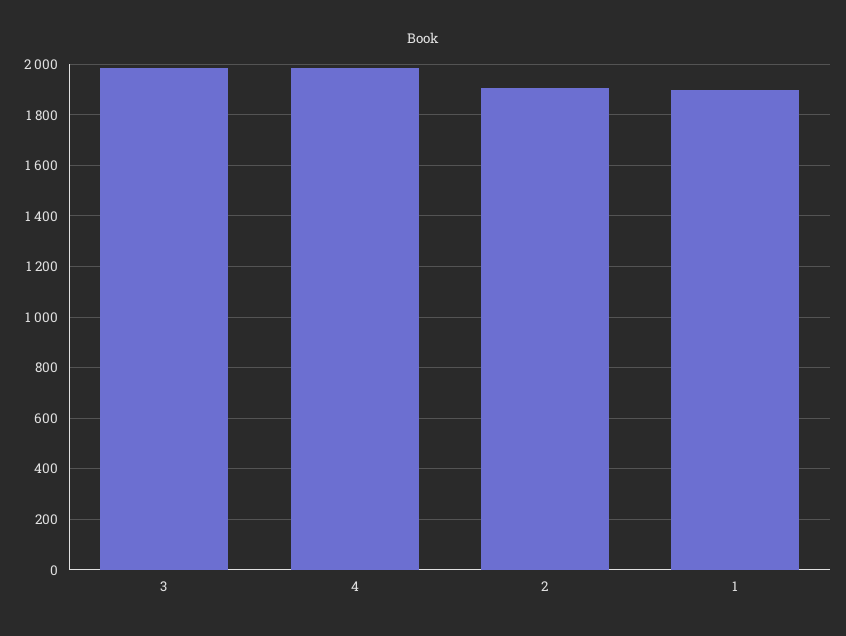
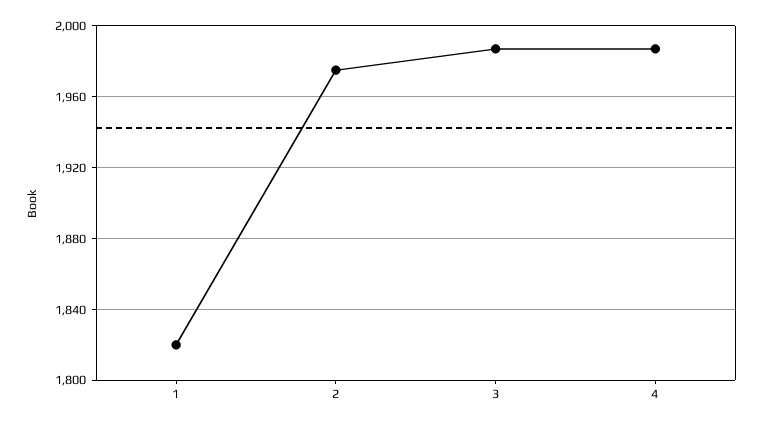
2: 1900 -> 1975
1: 1900 -> 1820

